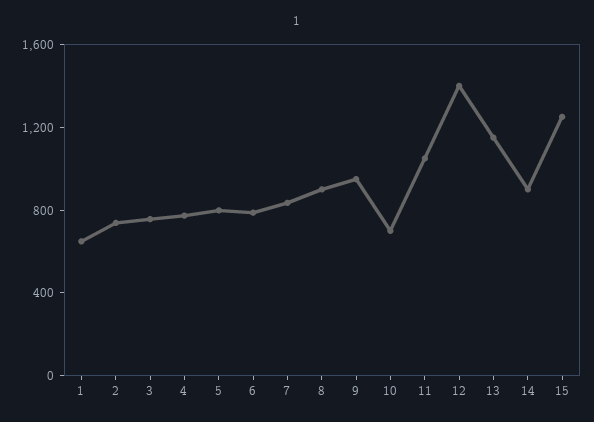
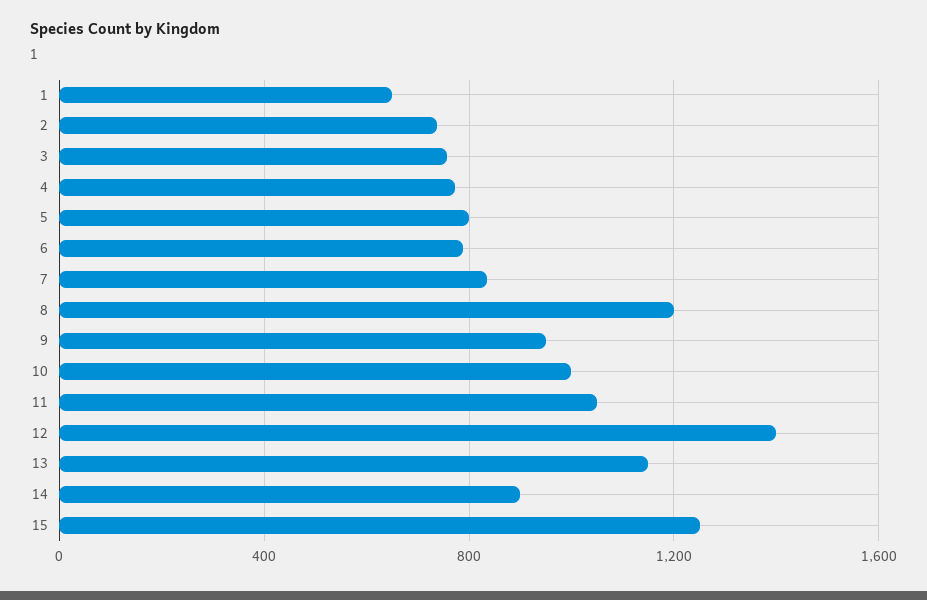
8: 900 -> 1200
10: 700 -> 1000

